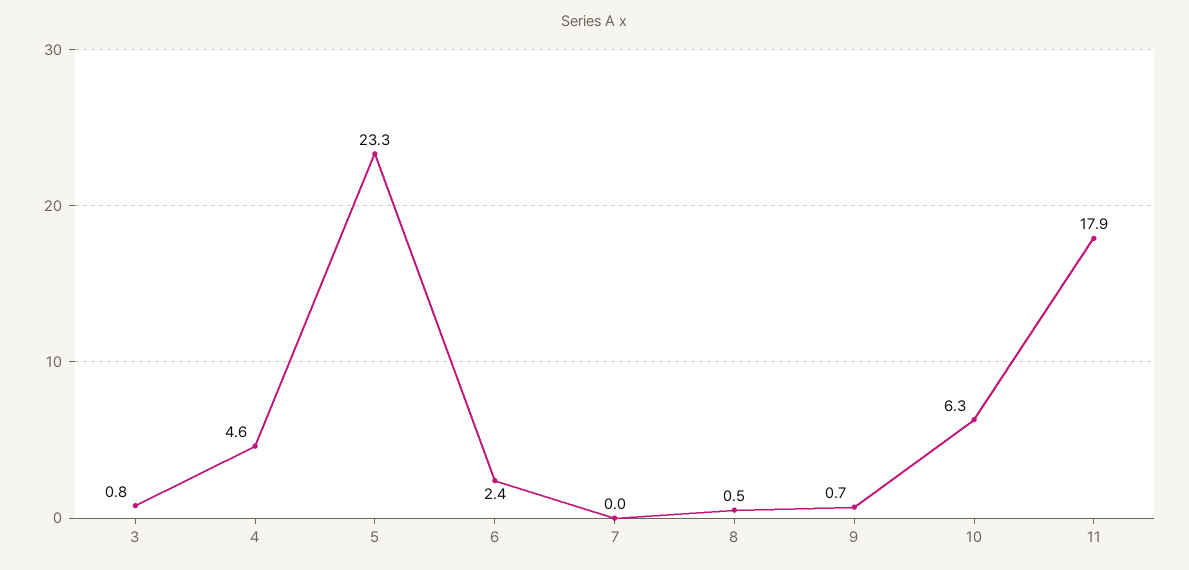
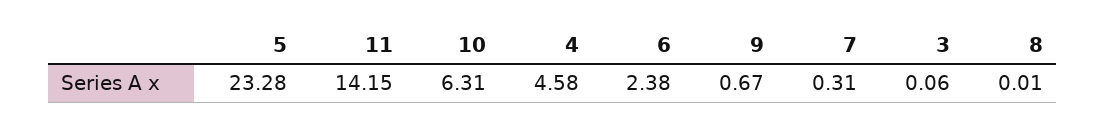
3: 0.8 -> 0.06
7: 0 -> 0.31
8: 0.5 -> 0.01
11: 17.9 -> 14.15

